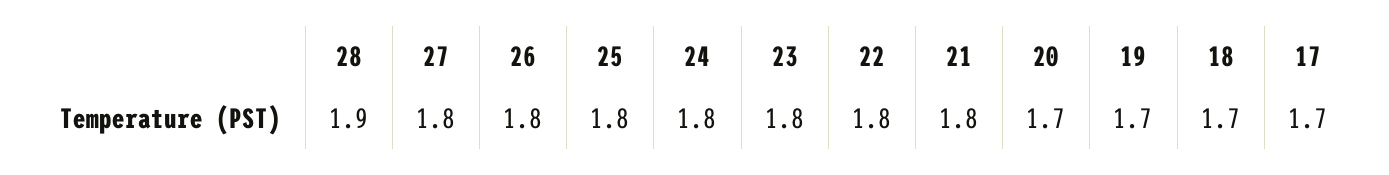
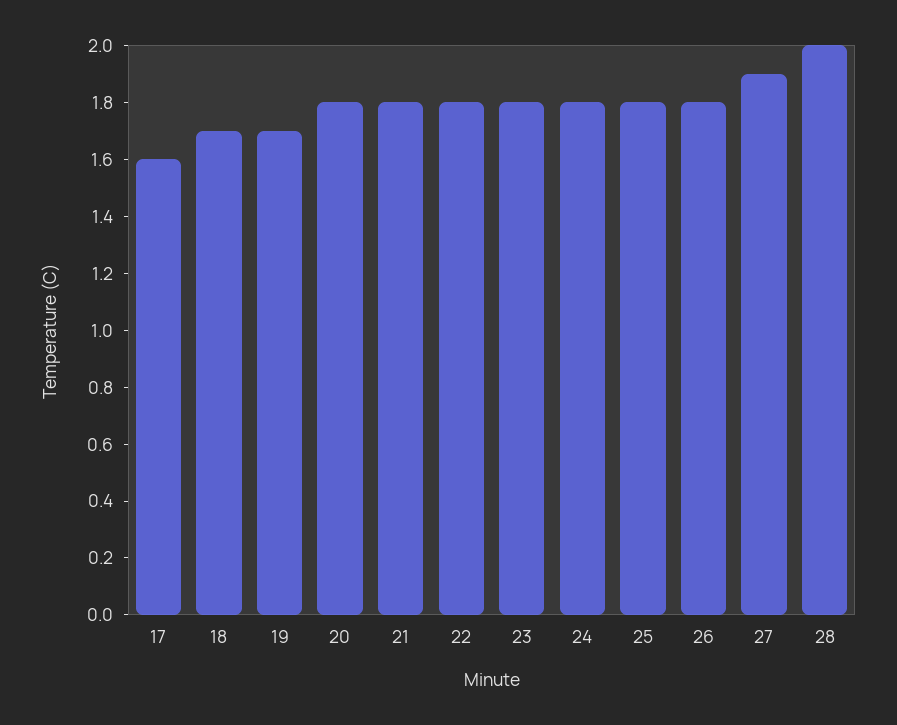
28: 1.9 -> 2
27: 1.8 -> 1.9
20: 1.7 -> 1.8
17: 1.7 -> 1.6

